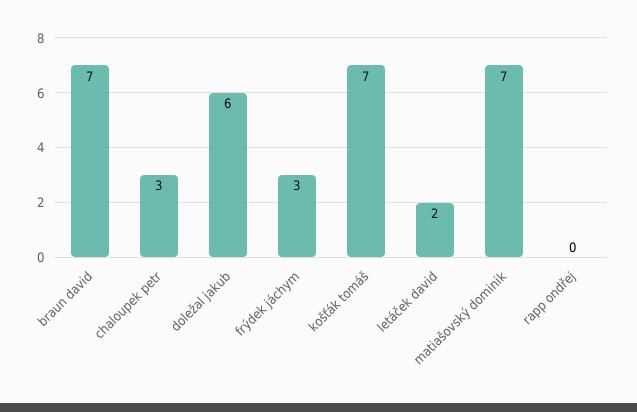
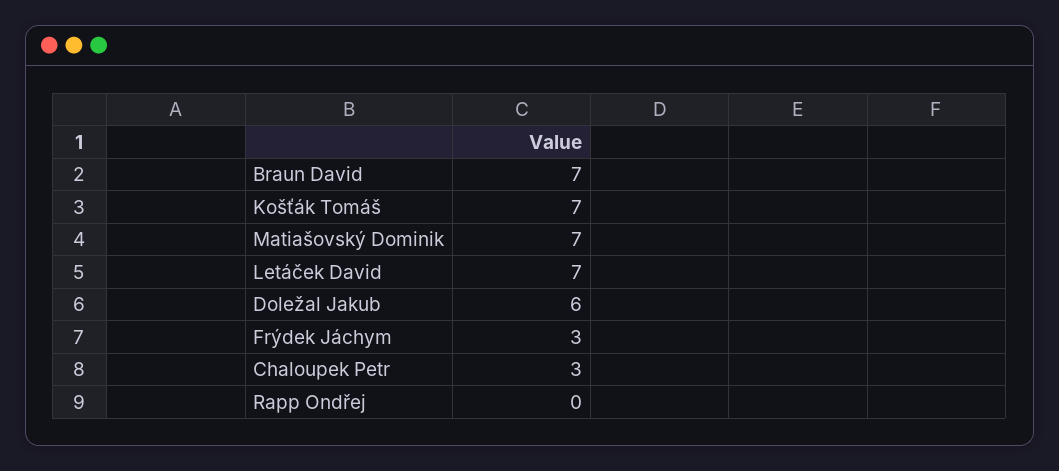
letáček david: 2 -> 7

